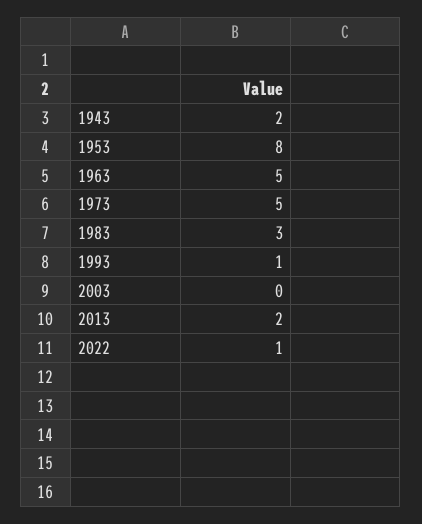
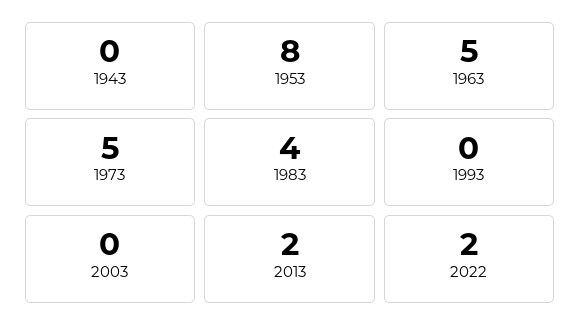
1943: 2 -> 0
1983: 3 -> 4
1993: 1 -> 0
2022: 1 -> 2

